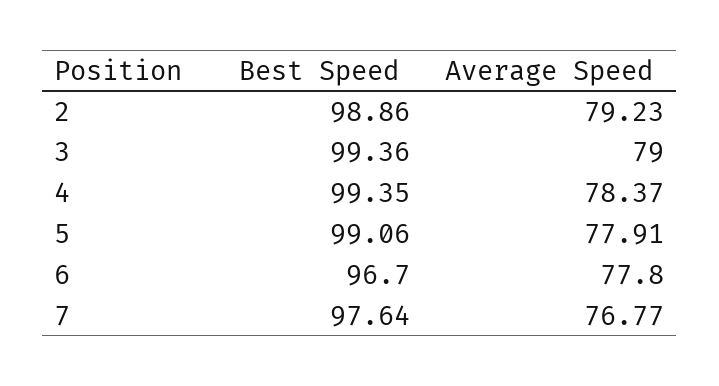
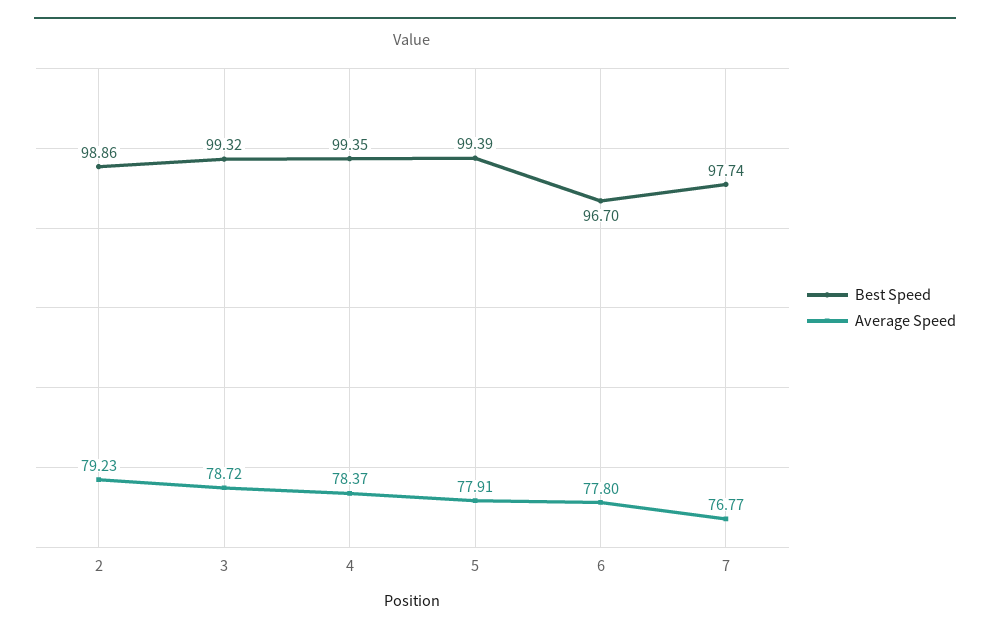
Best Speed, 3: 99.36 -> 99.32
Average Speed, 3: 79 -> 78.72
Best Speed, 5: 99.06 -> 99.39
Best Speed, 7: 97.64 -> 97.74

